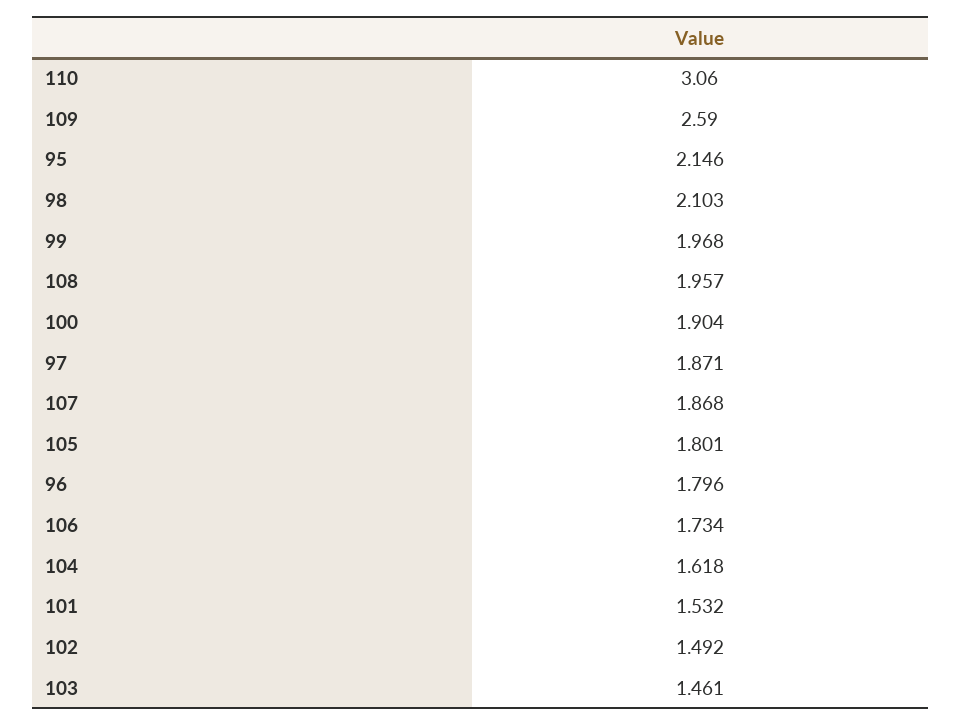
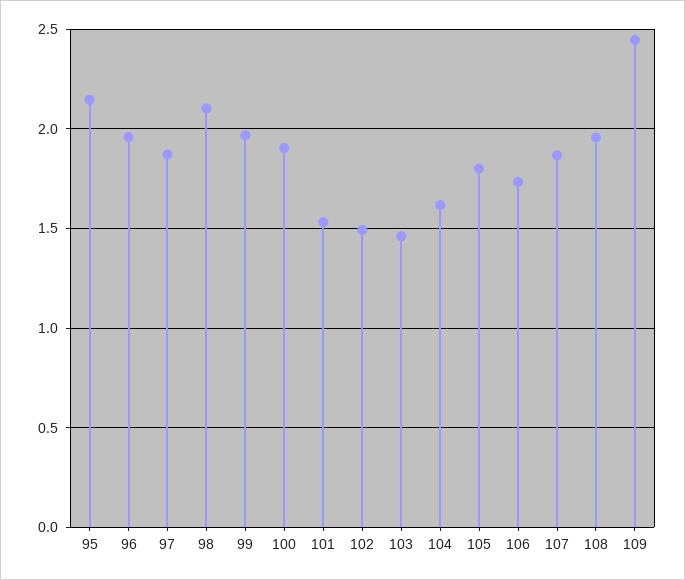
110: 3.06 -> none
109: 2.59 -> 2.45
96: 1.796 -> 1.95

